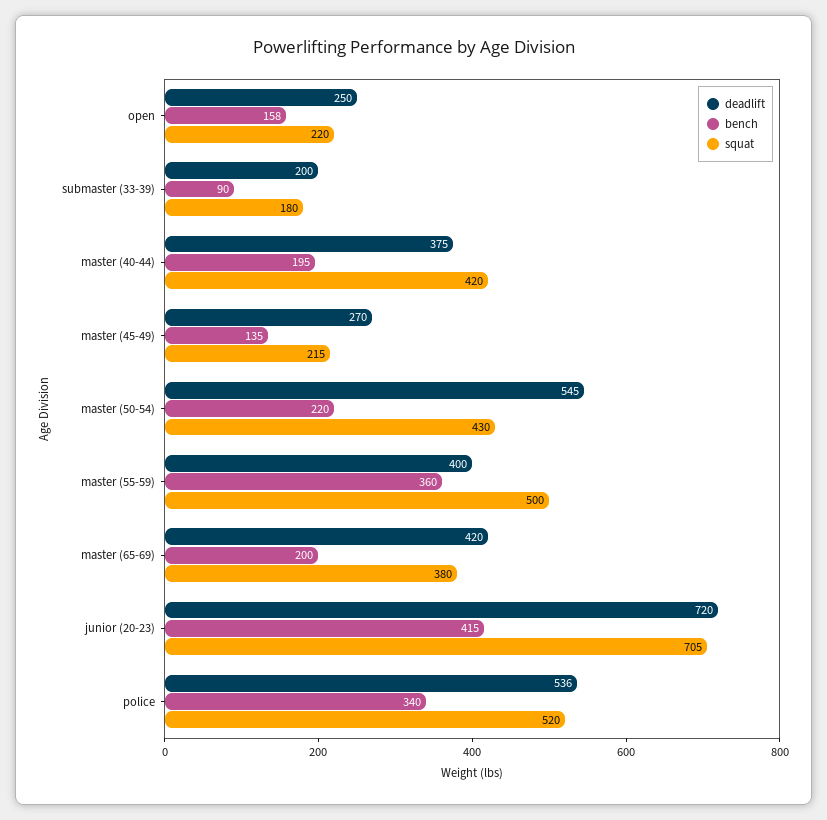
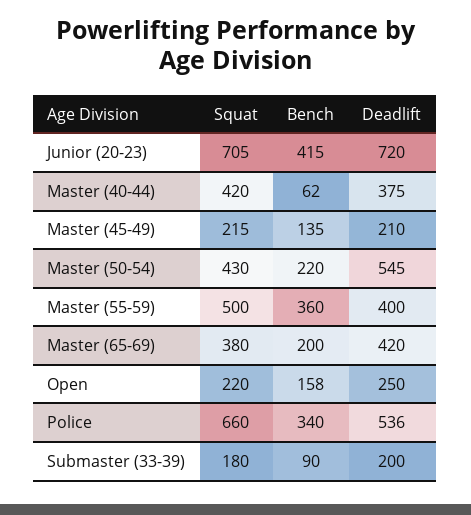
bench, master (40-44): 195 -> 62
deadlift, master (45-49): 270 -> 210
squat, police: 520 -> 660

